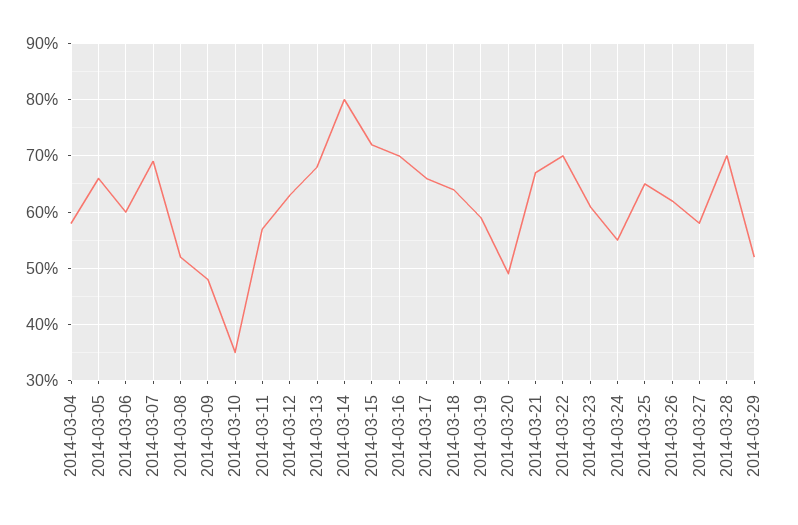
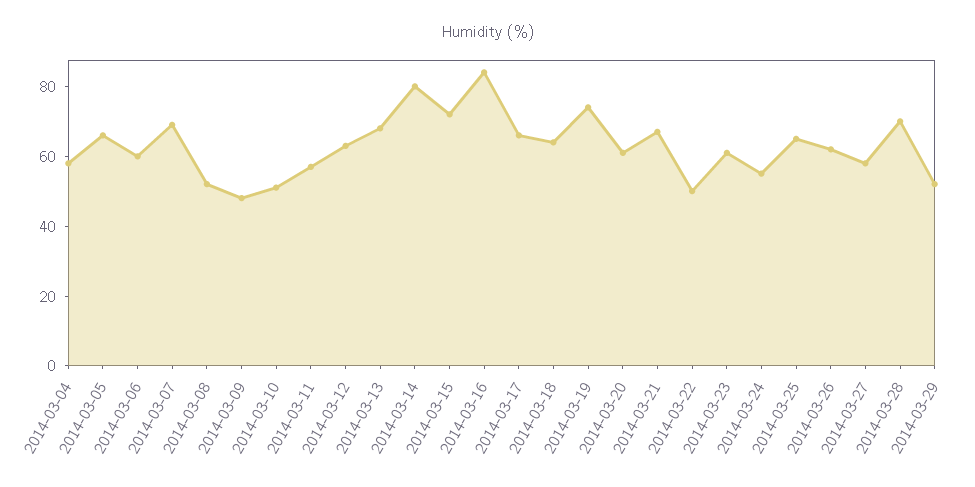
2014-03-10: 35 -> 50
2014-03-16: 70 -> 85
2014-03-19: 60 -> 75
2014-03-20: 50 -> 60
2014-03-22: 70 -> 50

